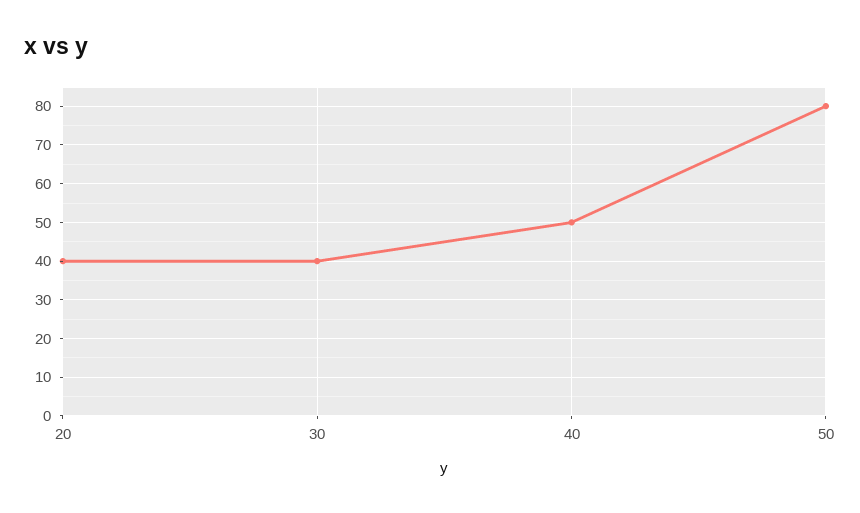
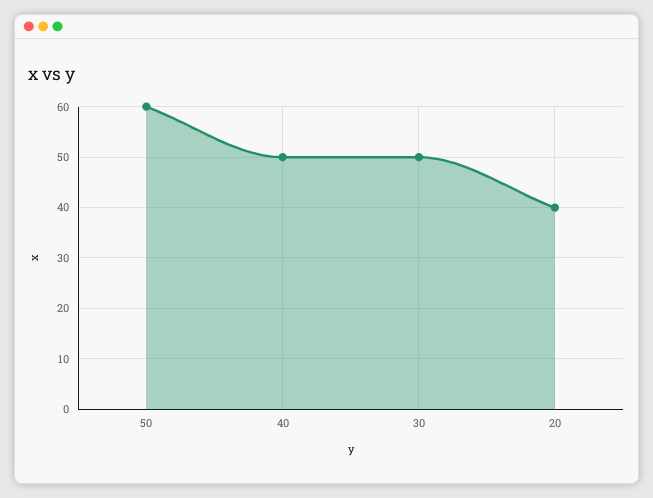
30: 40 -> 50
50: 80 -> 60

